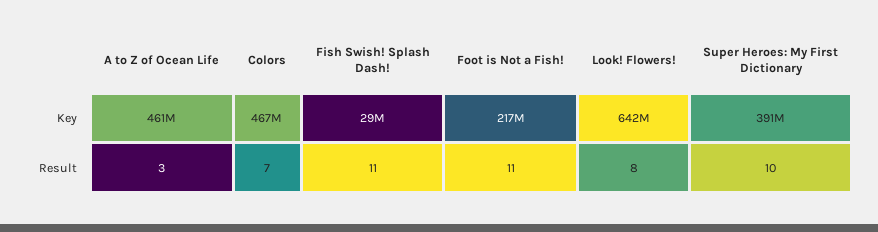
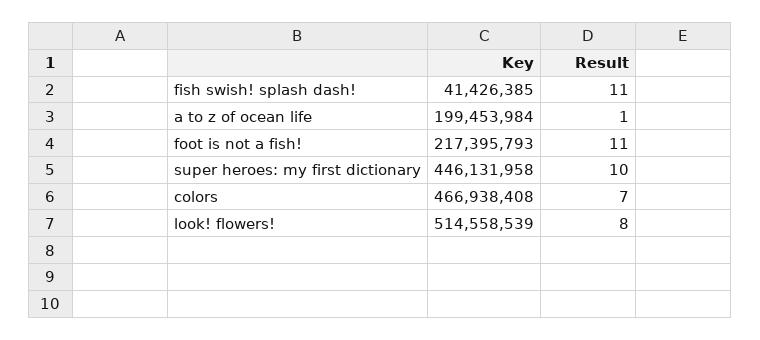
A to Z of Ocean Life, Key: 461000000 -> 199453984
Fish Swish! Splash Dash!, Key: 29000000 -> 41426385
Look! Flowers!, Key: 642000000 -> 514558539
Super Heroes: My First Dictionary, Key: 391000000 -> 446131958
A to Z of Ocean Life, Result: 3 -> 1

